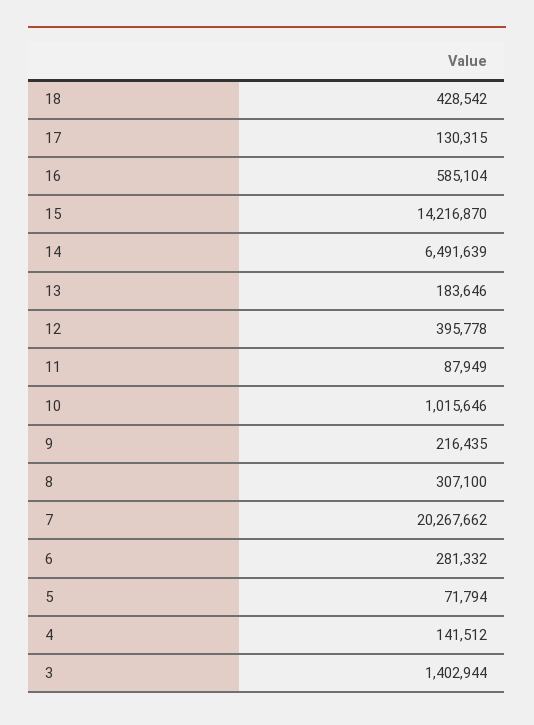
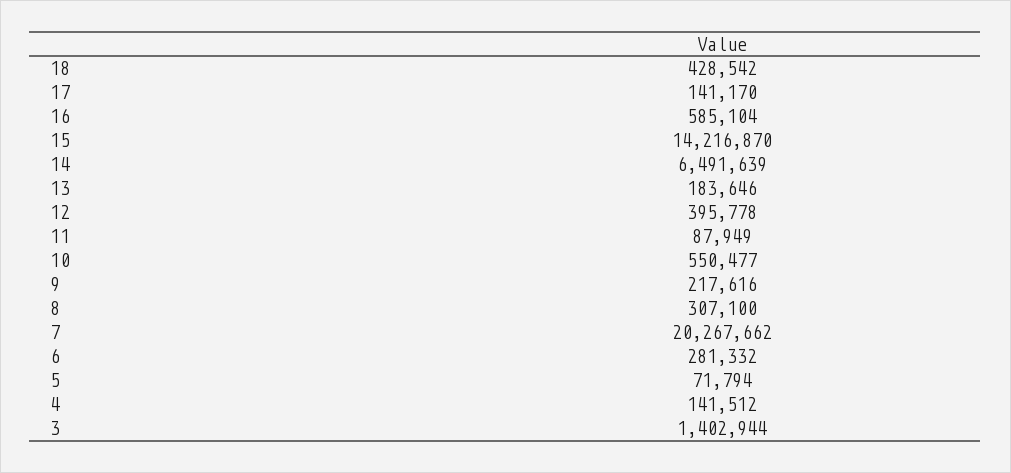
17: 130315 -> 141170
10: 1015646 -> 550477
9: 216435 -> 217616

